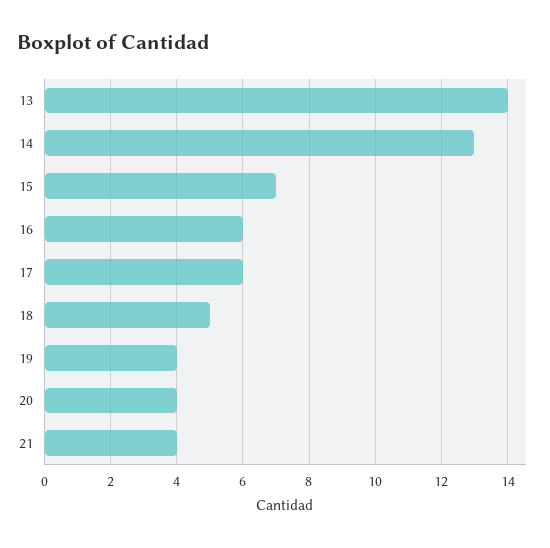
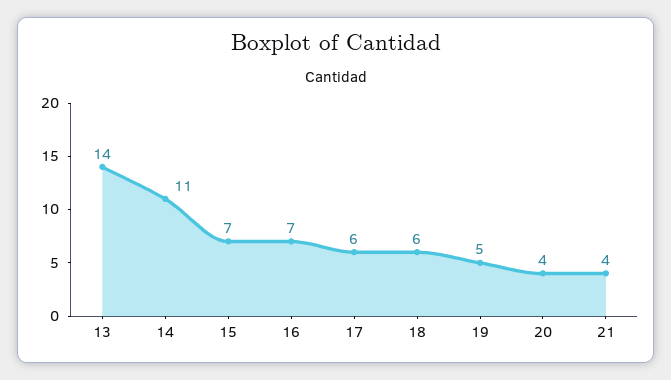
14: 13 -> 11
16: 6 -> 7
18: 5 -> 6
19: 4 -> 5

